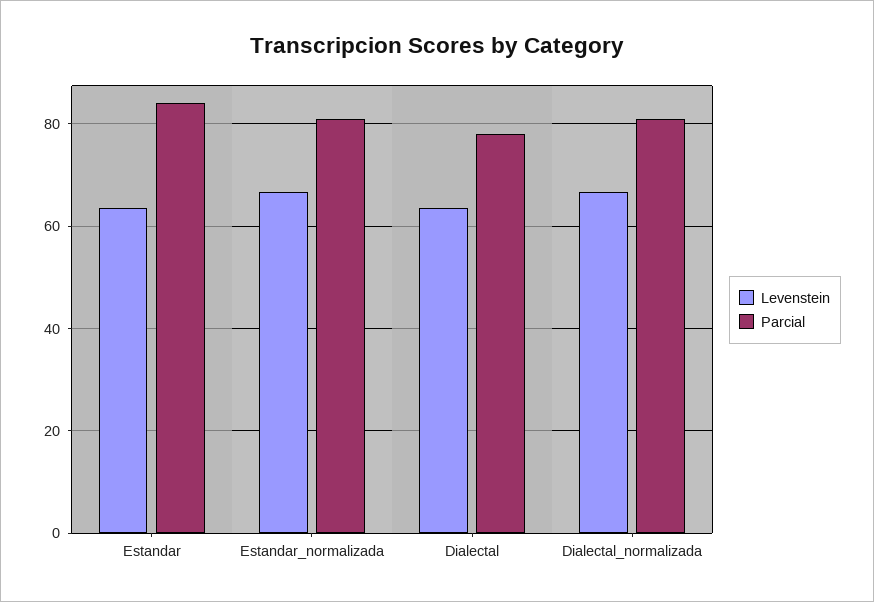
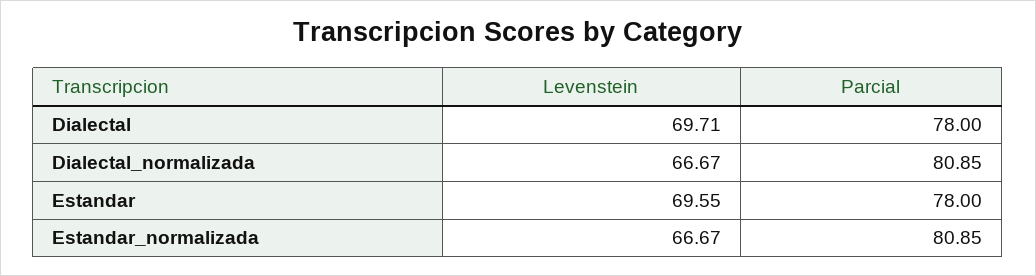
Levenstein, Estandar: 64 -> 69.55
Parcial, Estandar: 84 -> 78
Levenstein, Dialectal: 64 -> 69.71

